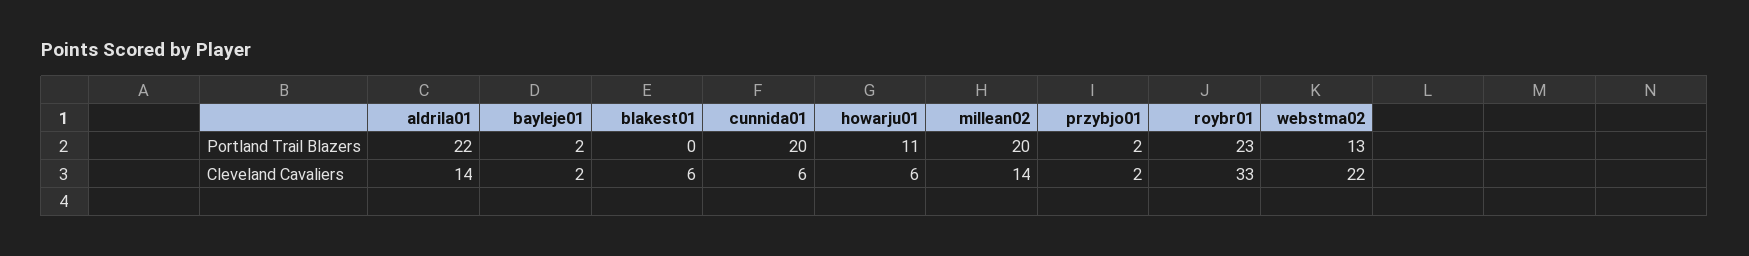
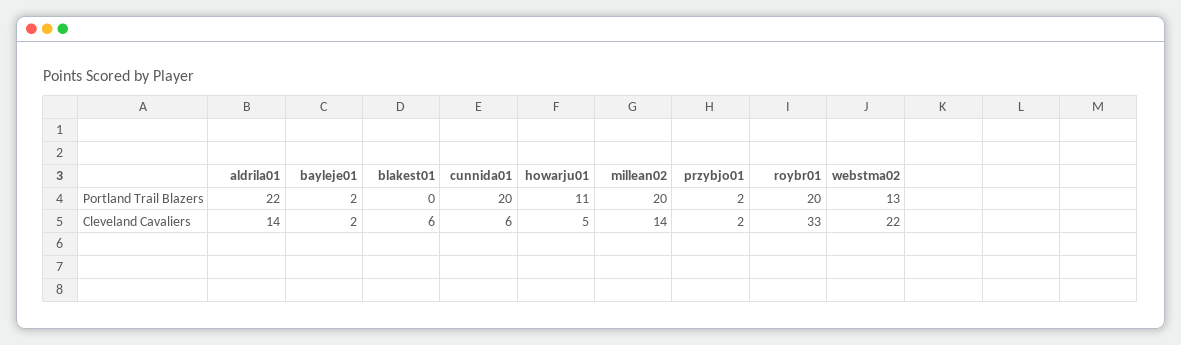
roybr01, Portland Trail Blazers: 23 -> 20
howarju01, Cleveland Cavaliers: 6 -> 5

